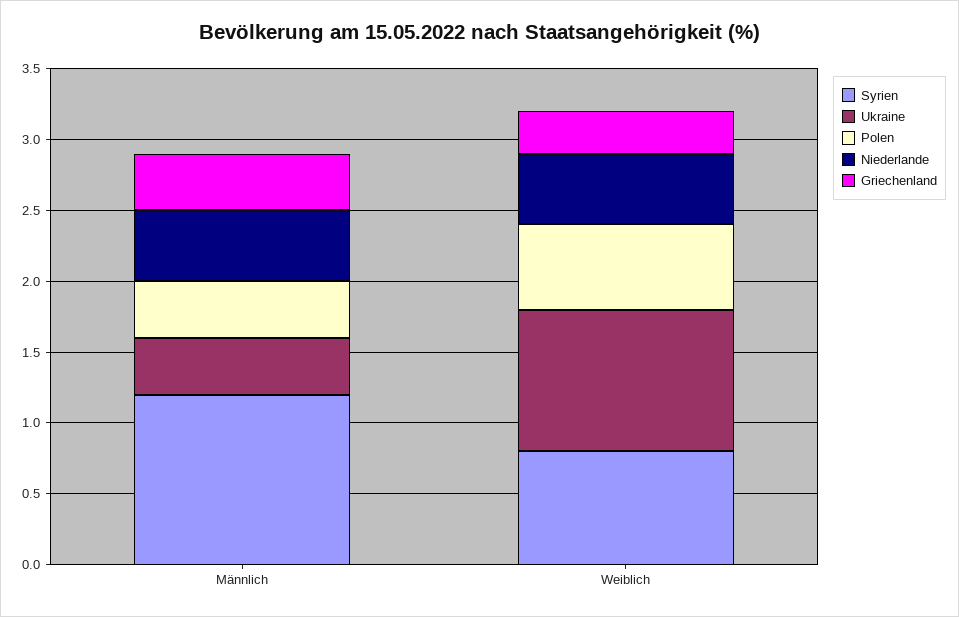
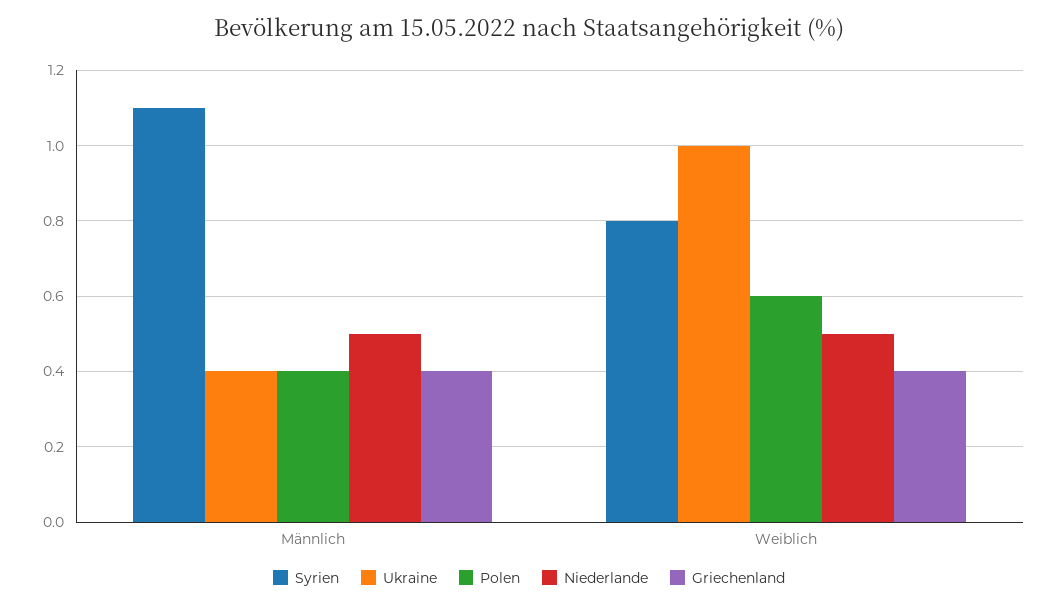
Syrien, Männlich: 1.2 -> 1.1
Griechenland, Weiblich: 0.3 -> 0.4

